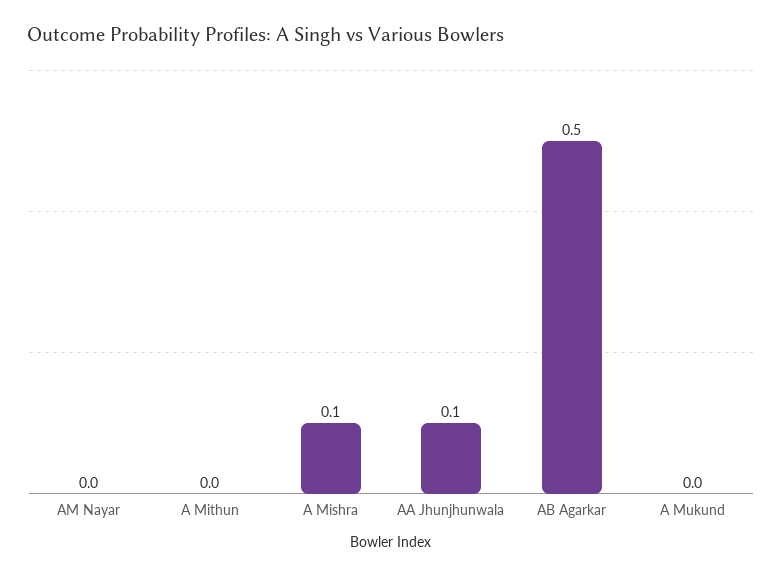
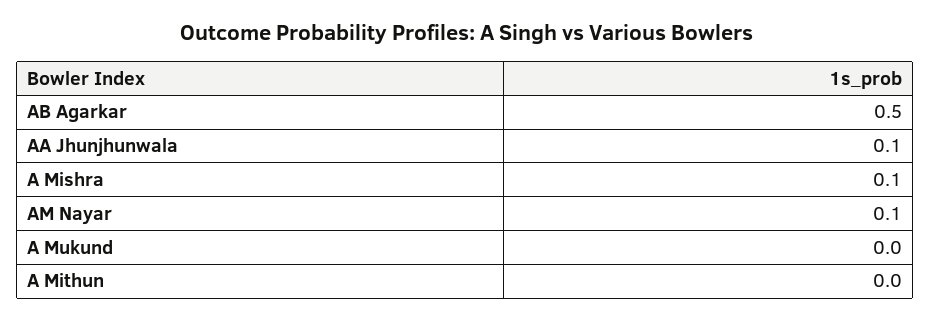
AM Nayar: 0 -> 0.1

